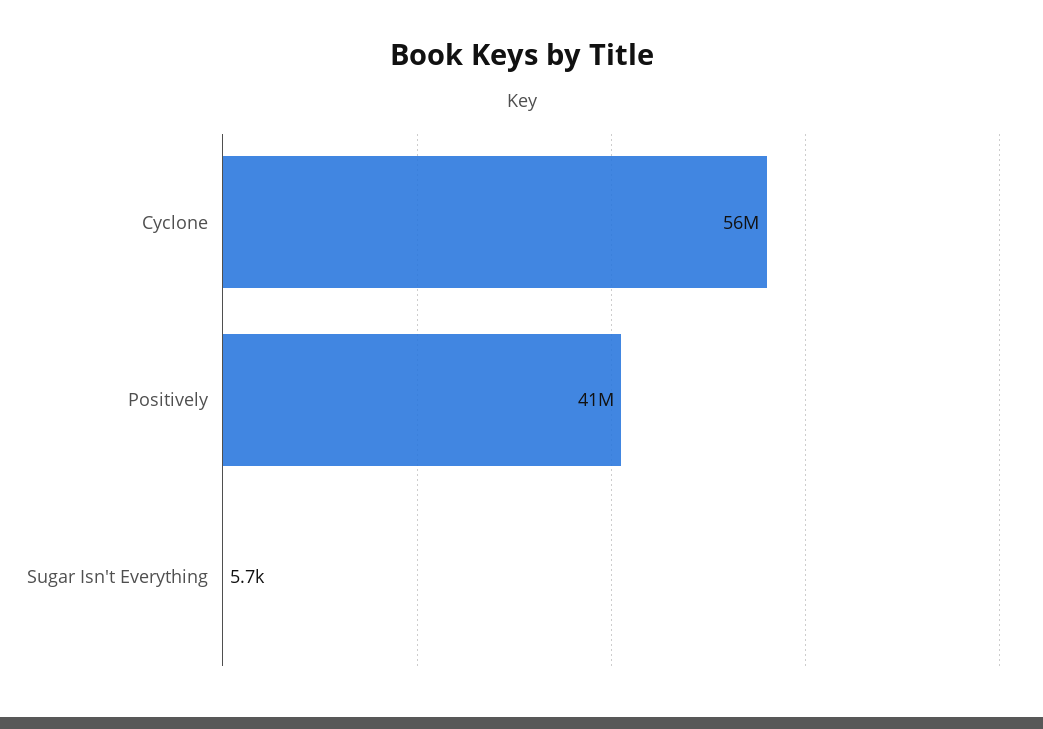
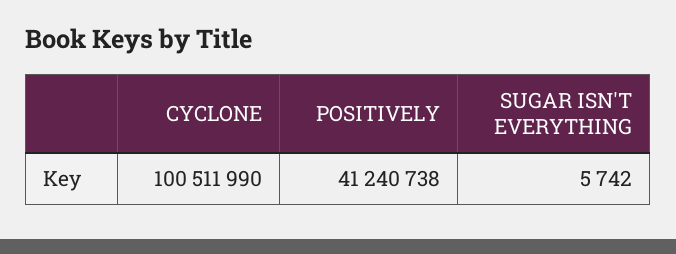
Cyclone: 56000000 -> 100511990

